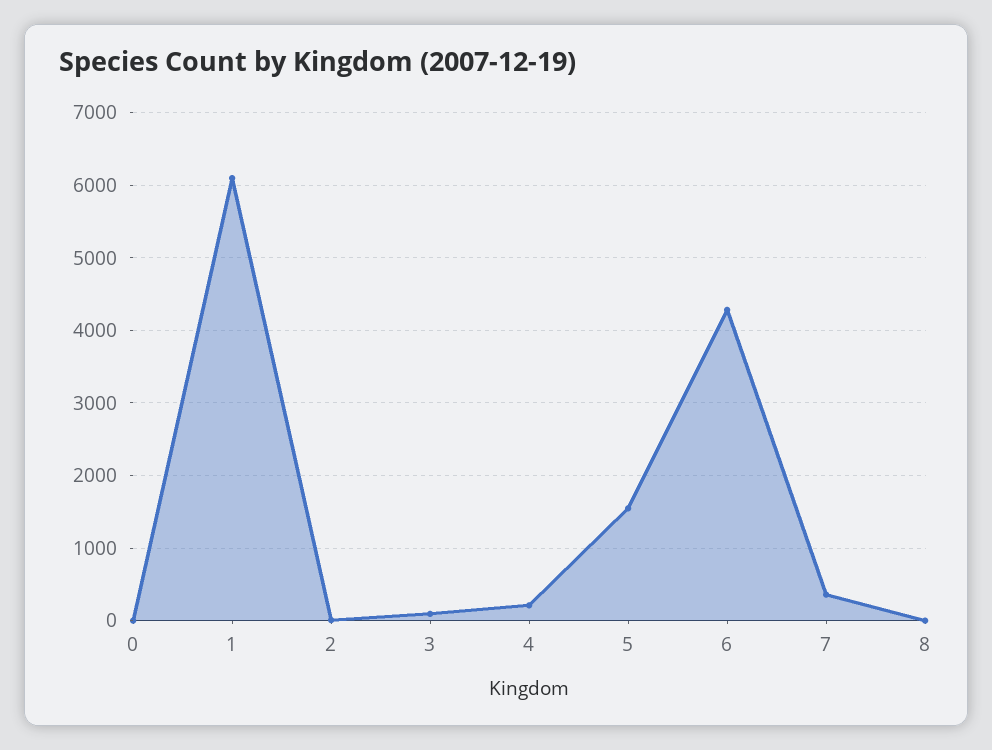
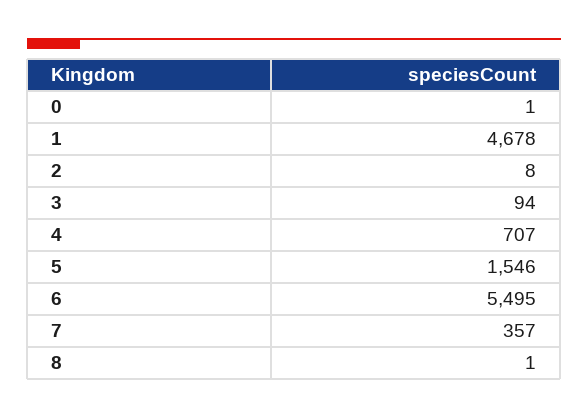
1: 6100 -> 4678
4: 200 -> 707
6: 4300 -> 5495

